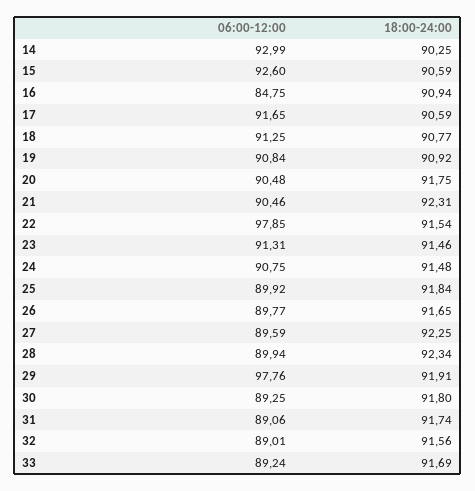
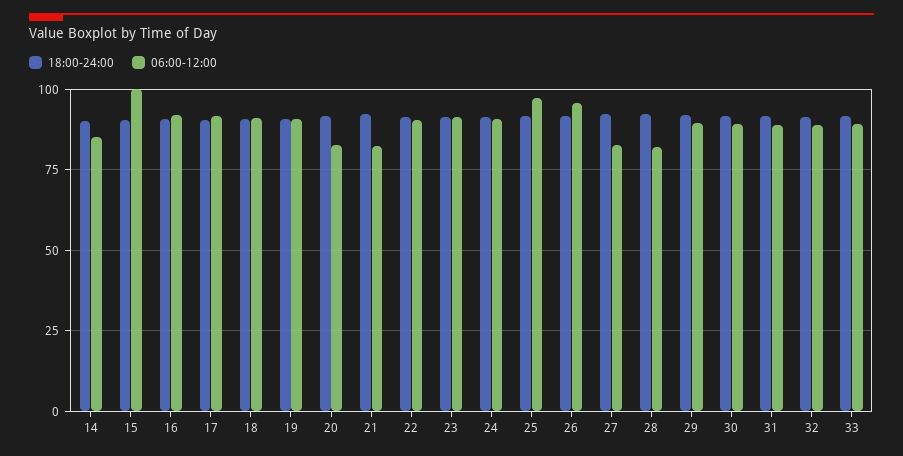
06:00-12:00, 14: 92.99 -> 85
06:00-12:00, 15: 92.6 -> 100
06:00-12:00, 16: 84.75 -> 92.5
06:00-12:00, 20: 90.48 -> 82.5
06:00-12:00, 21: 90.46 -> 82.5
06:00-12:00, 22: 97.85 -> 90
06:00-12:00, 25: 89.92 -> 97.5
06:00-12:00, 26: 89.77 -> 95
06:00-12:00, 27: 89.59 -> 82.5
06:00-12:00, 28: 89.94 -> 82.5
06:00-12:00, 29: 97.76 -> 90

